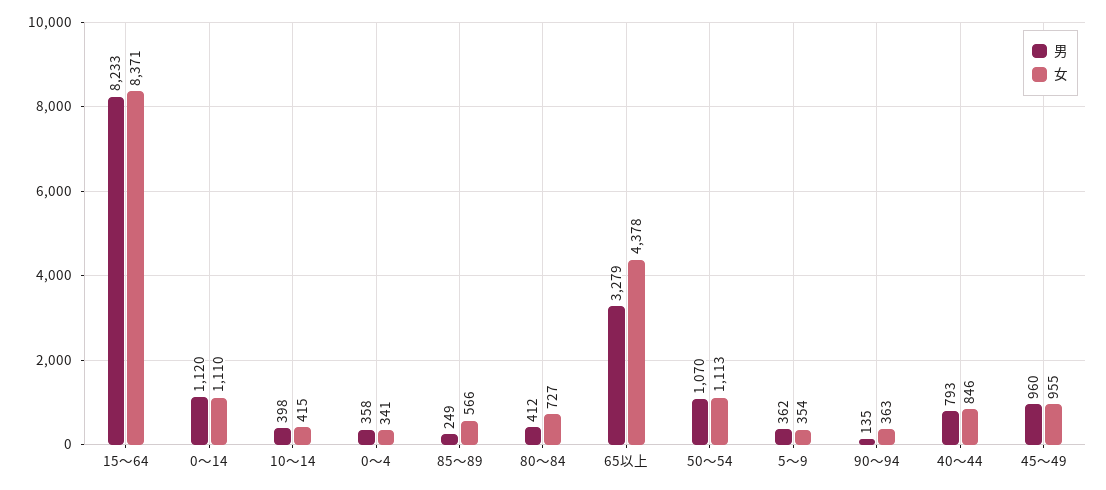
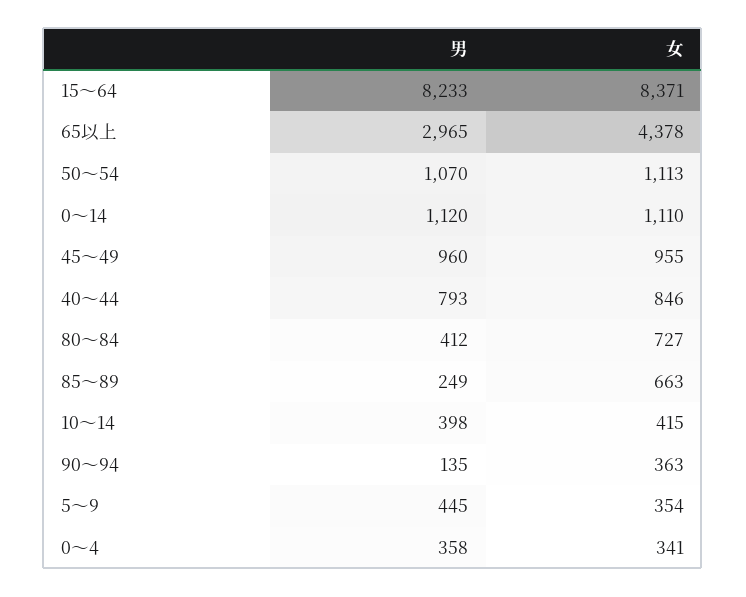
女, 85～89: 566 -> 663
男, 65以上: 3279 -> 2965
男, 5～9: 362 -> 445

